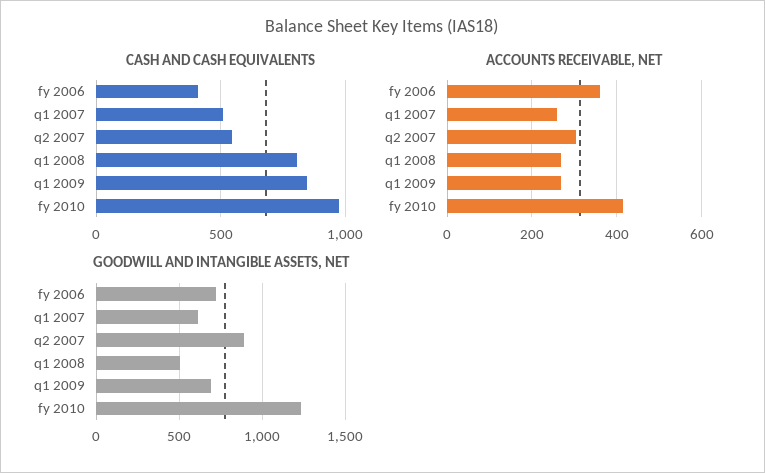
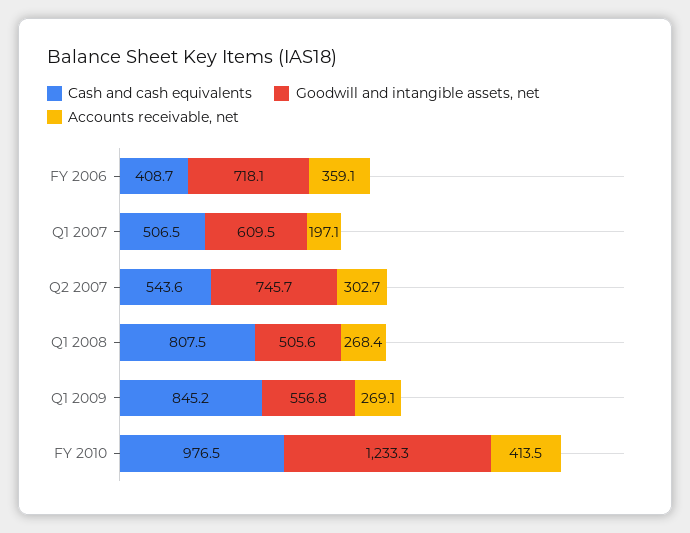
ACCOUNTS RECEIVABLE, NET, q1 2007: 260 -> 197.1
GOODWILL AND INTANGIBLE ASSETS, NET, q2 2007: 900 -> 745.7
GOODWILL AND INTANGIBLE ASSETS, NET, q1 2009: 700 -> 556.8

